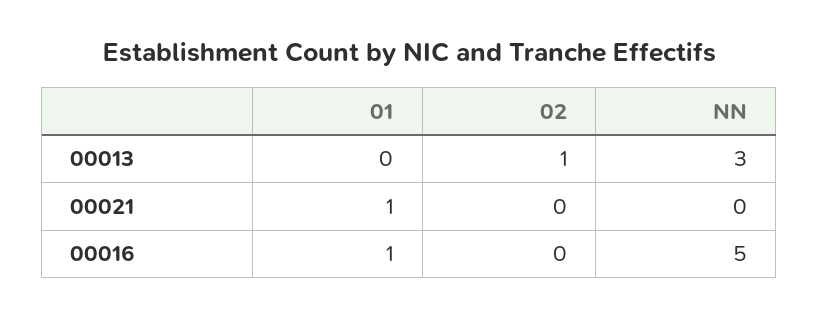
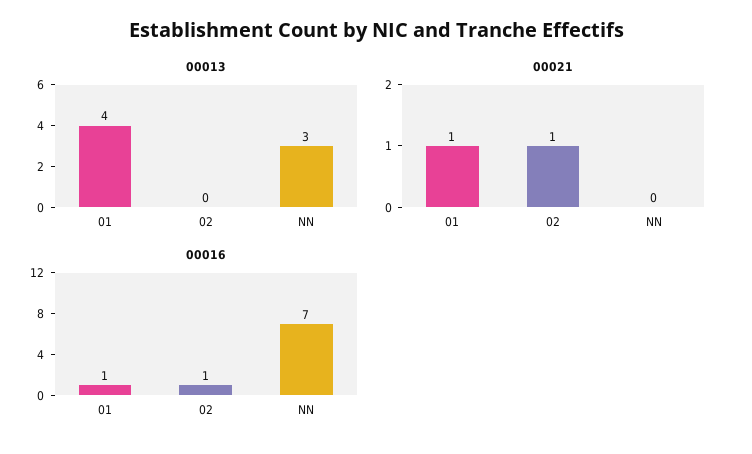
00013, 01: 0 -> 4
00013, 02: 1 -> 0
00021, 02: 0 -> 1
00016, 02: 0 -> 1
00016, NN: 5 -> 7

